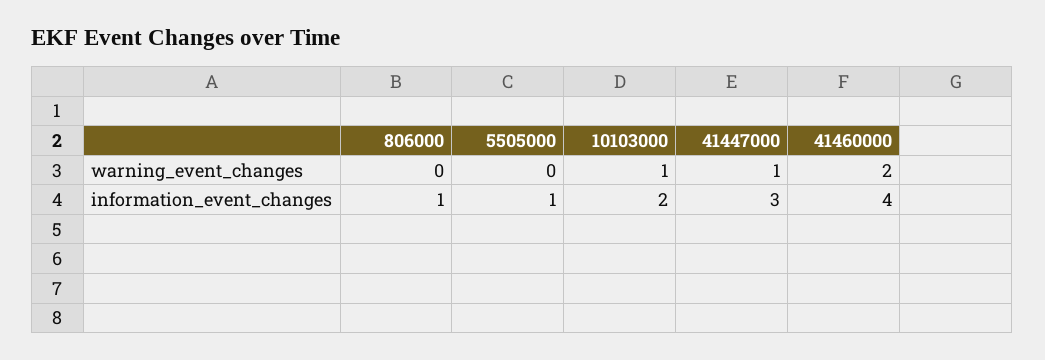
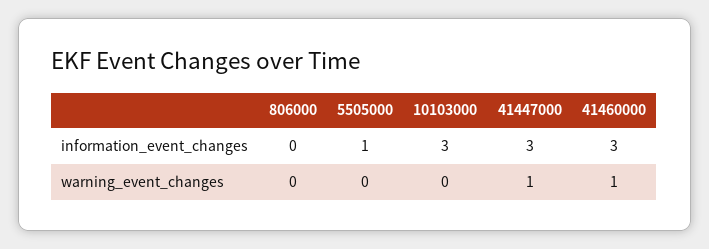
10103000, warning_event_changes: 1 -> 0
41460000, warning_event_changes: 2 -> 1
806000, information_event_changes: 1 -> 0
10103000, information_event_changes: 2 -> 3
41460000, information_event_changes: 4 -> 3

